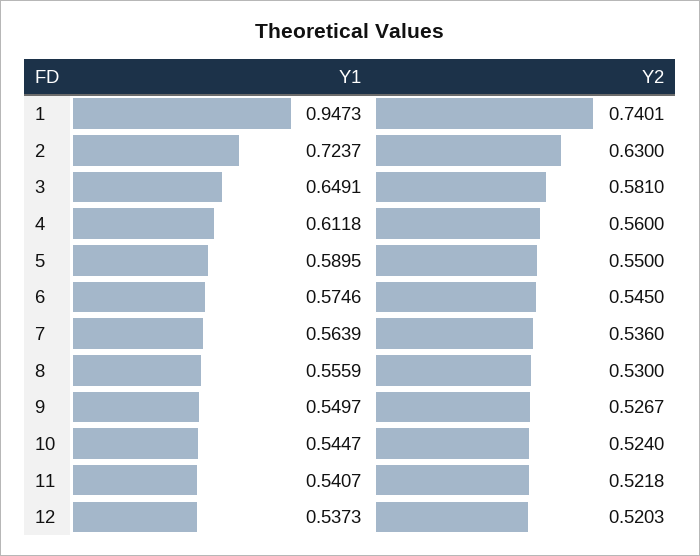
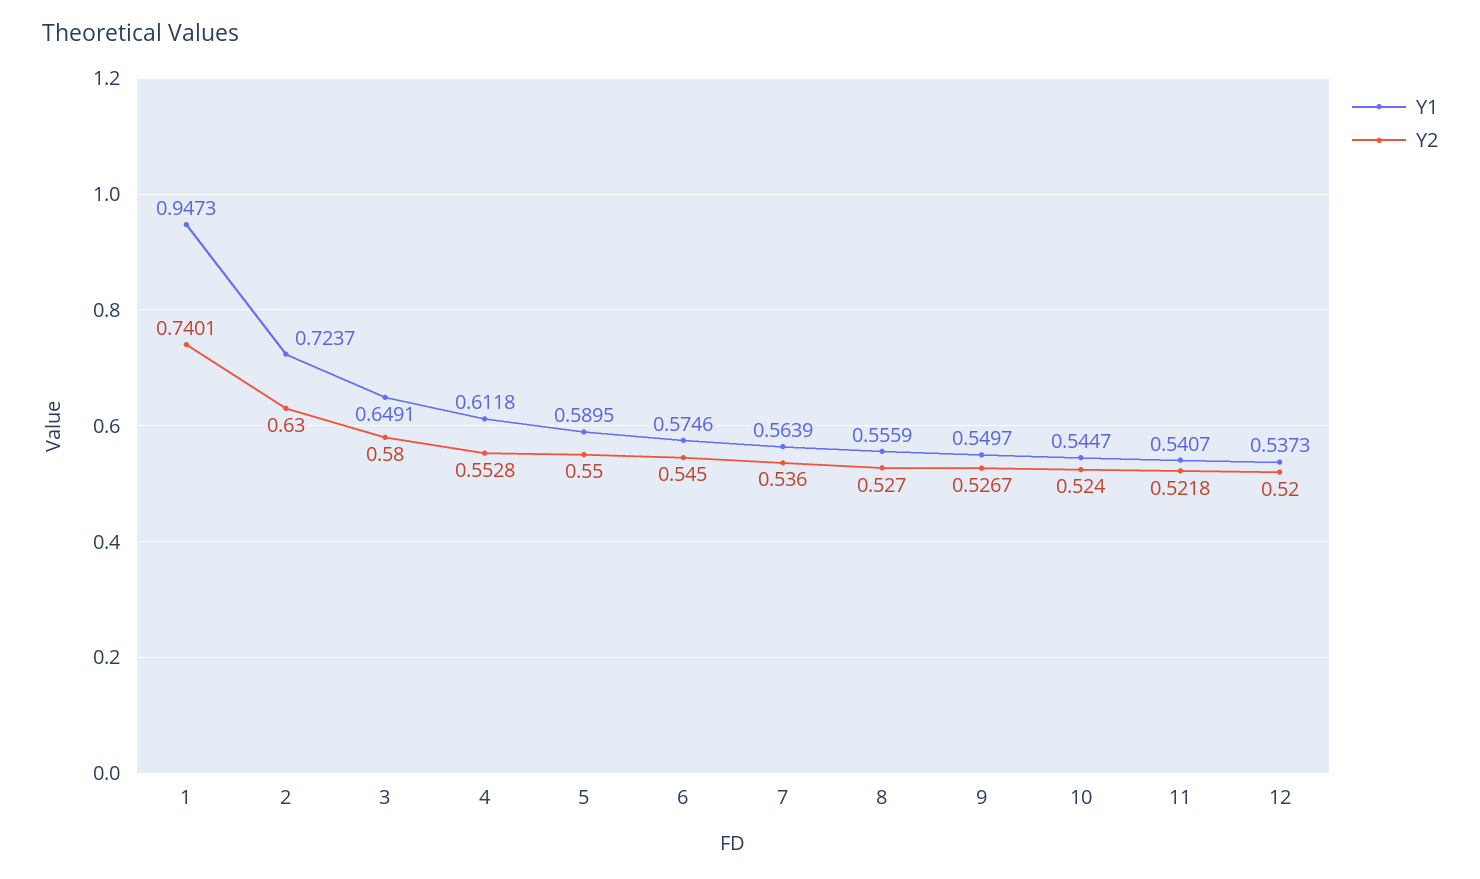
Y2, 3: 0.581 -> 0.58
Y2, 4: 0.56 -> 0.5528
Y2, 8: 0.53 -> 0.527
Y2, 12: 0.5203 -> 0.52

